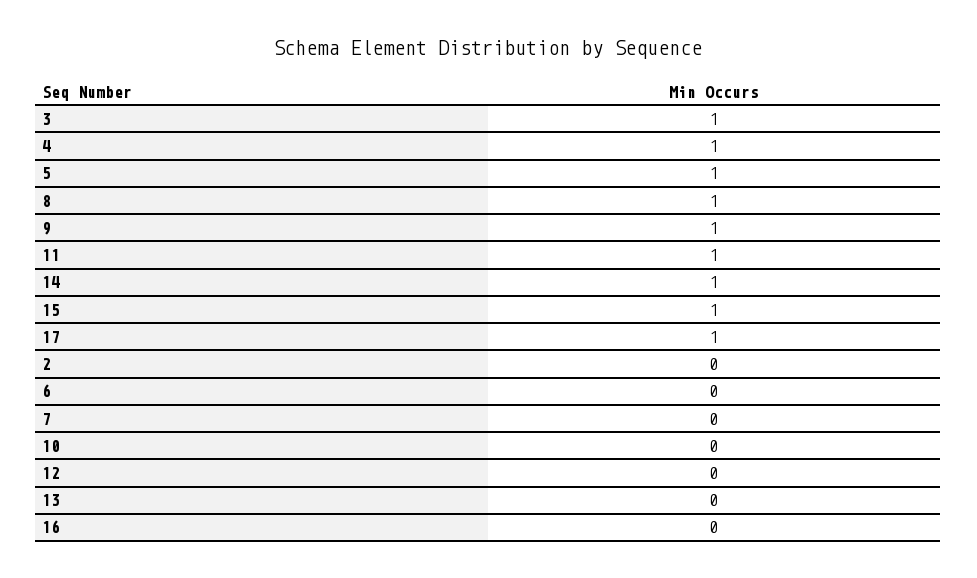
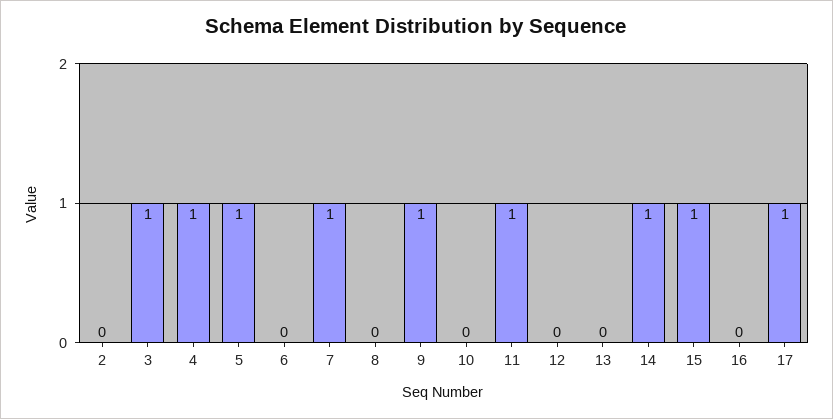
8: 1 -> 0
7: 0 -> 1

